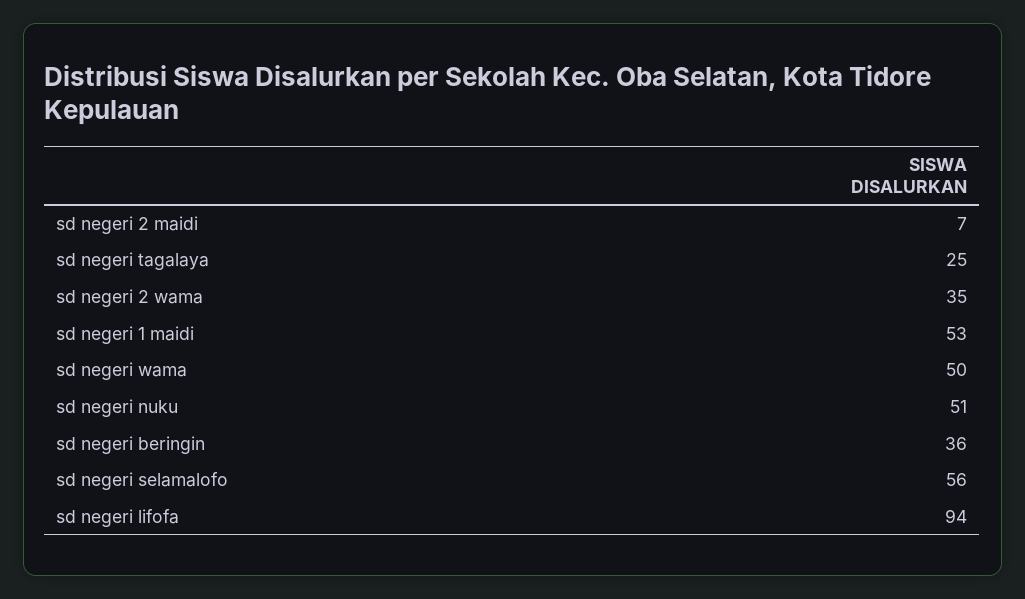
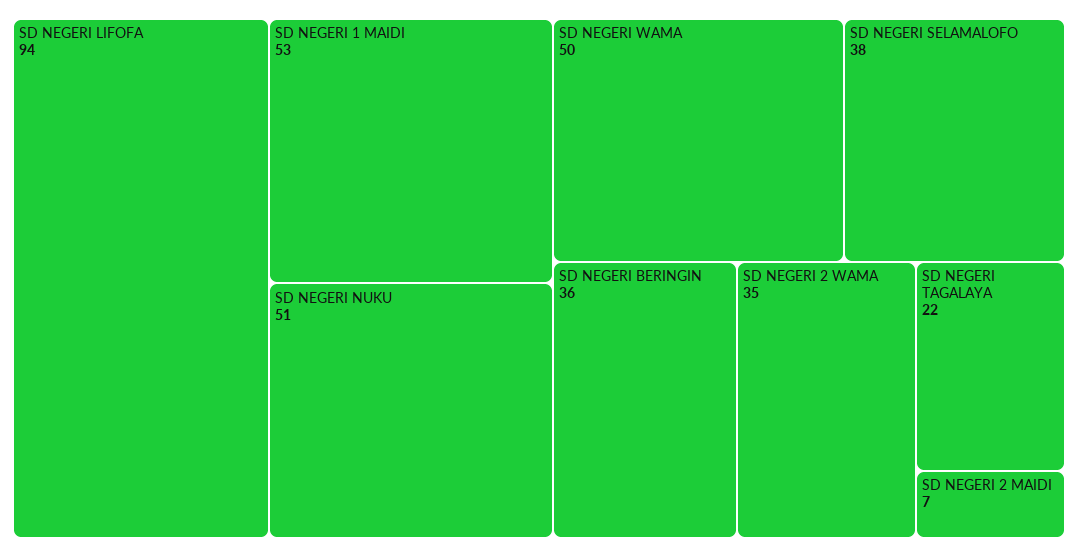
sd negeri tagalaya: 25 -> 22
sd negeri selamalofo: 56 -> 38

